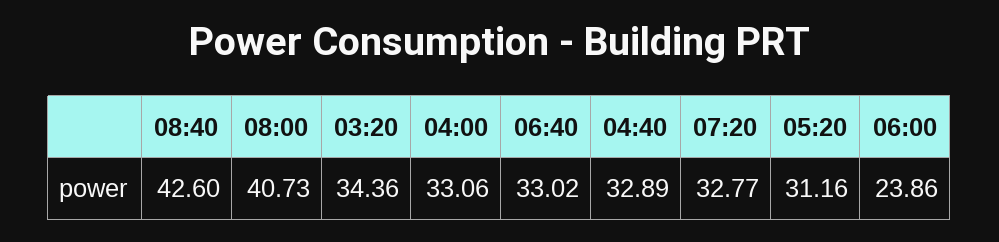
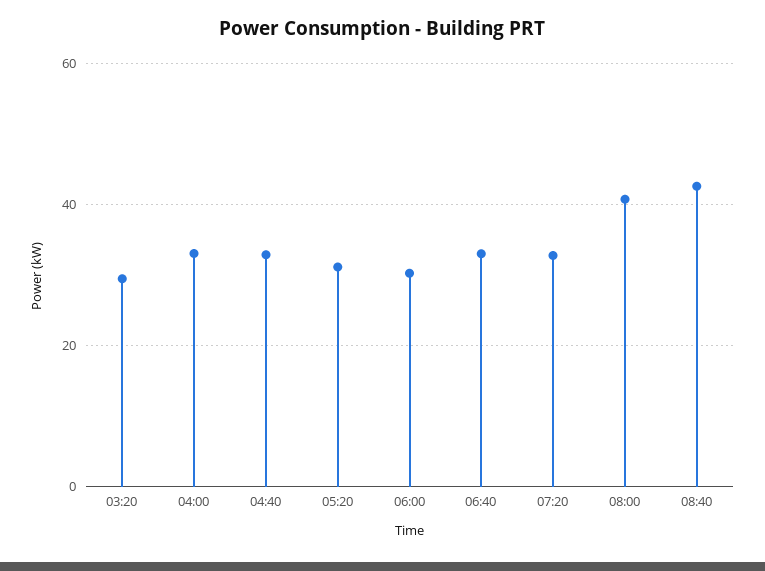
03:20: 34.36 -> 30
06:00: 23.86 -> 30

